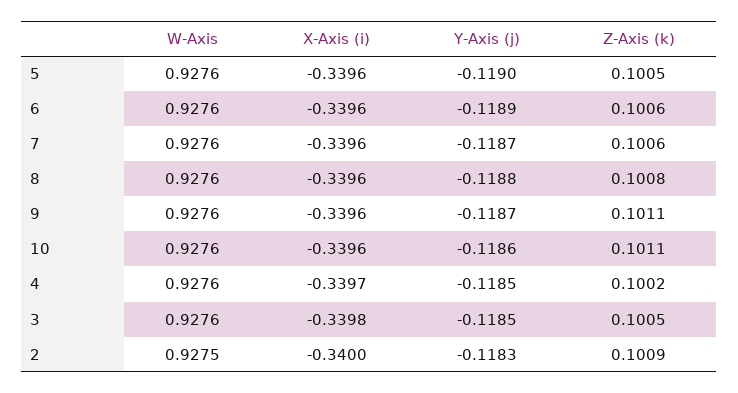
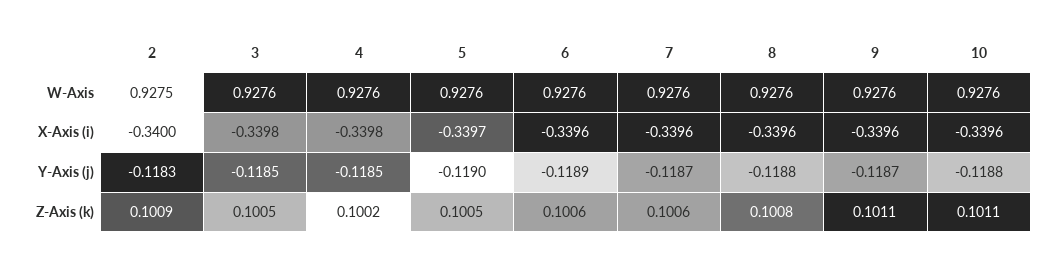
X-Axis (i), 5: -0.3396 -> -0.3397
Y-Axis (j), 10: -0.1186 -> -0.1188
X-Axis (i), 4: -0.3397 -> -0.3398

